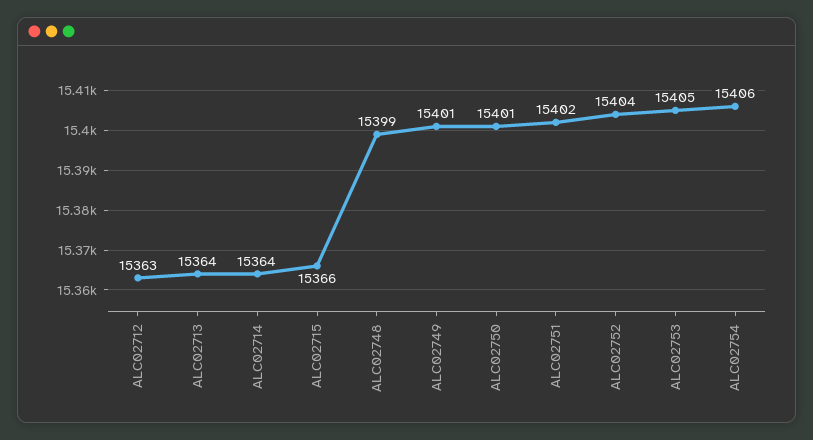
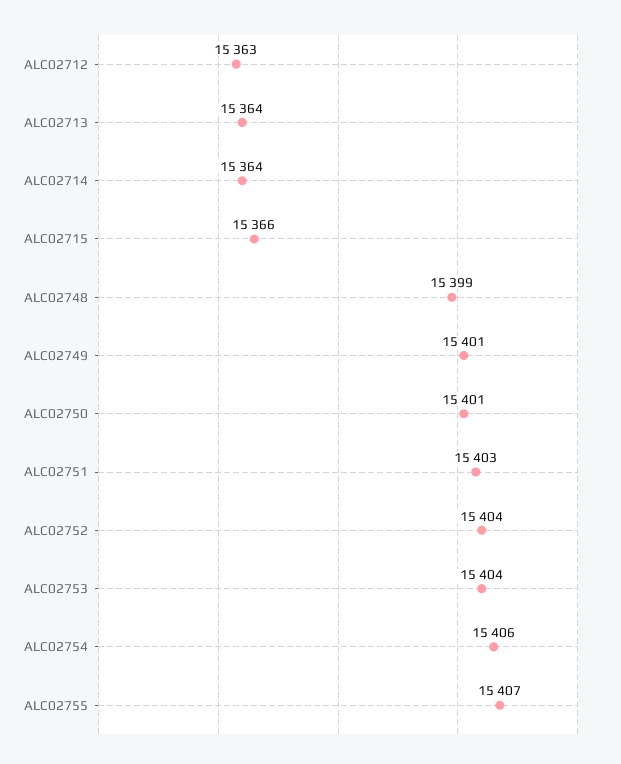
ALC02751: 15402 -> 15403
ALC02753: 15405 -> 15404
ALC02755: none -> 15407

